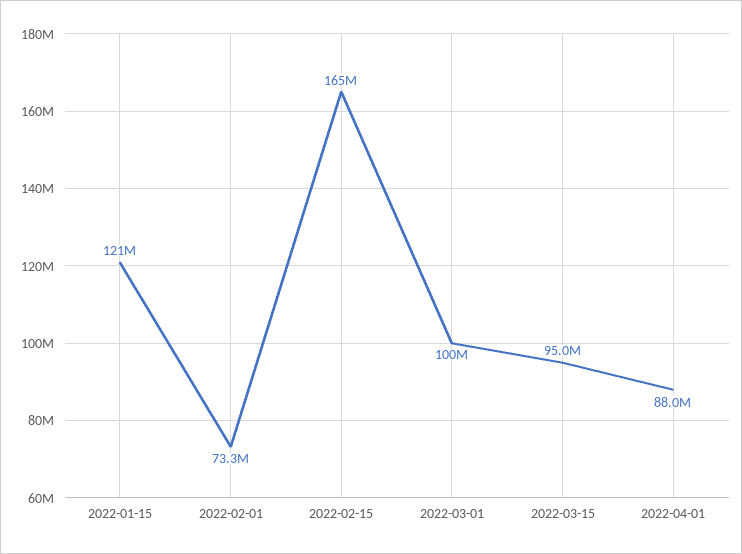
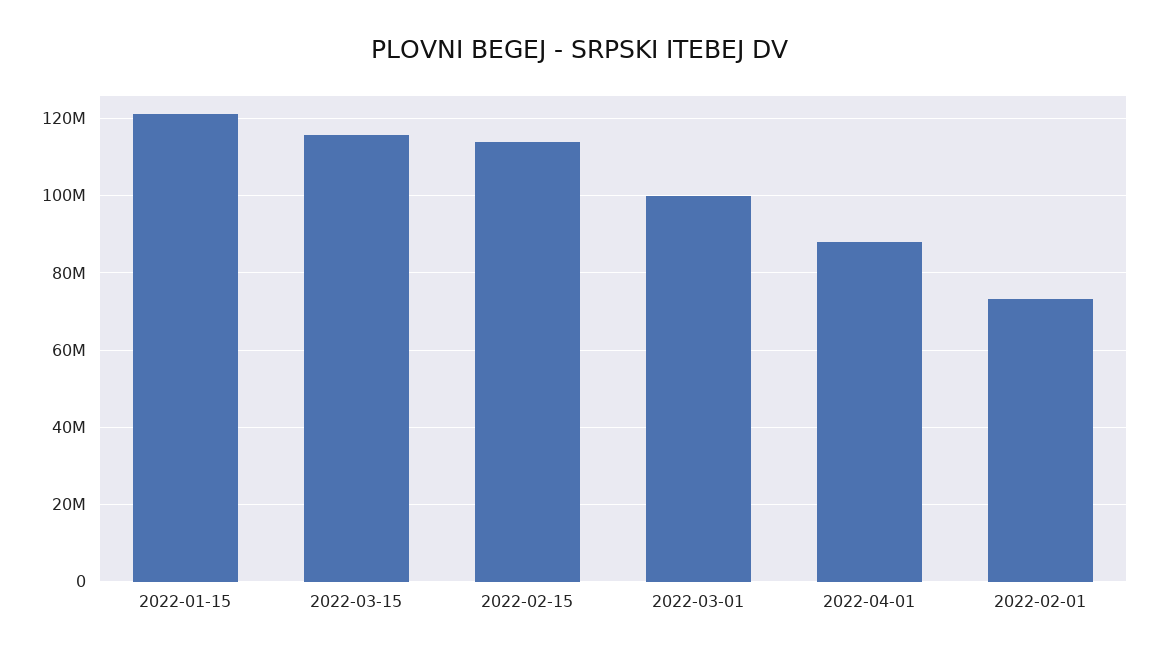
2022-02-15: 165000000 -> 114000000
2022-03-15: 95000000 -> 116000000

